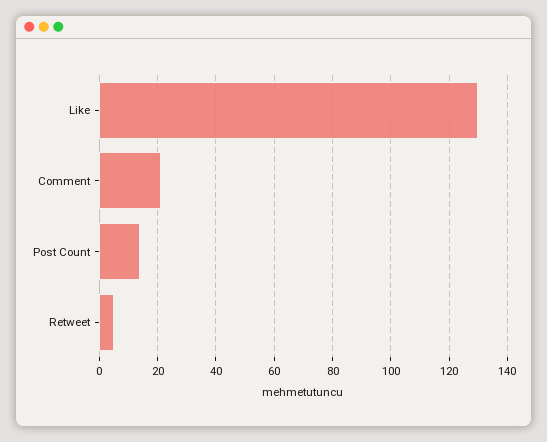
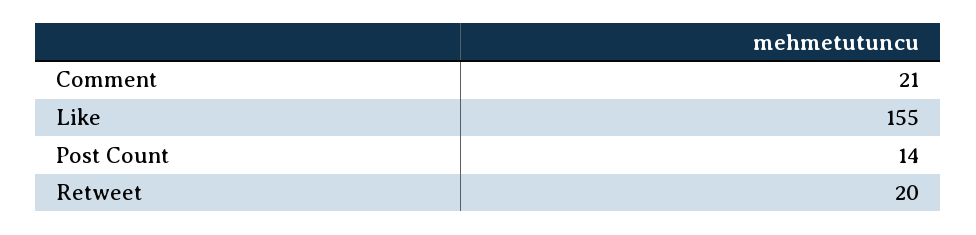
Like: 130 -> 155
Retweet: 5 -> 20

